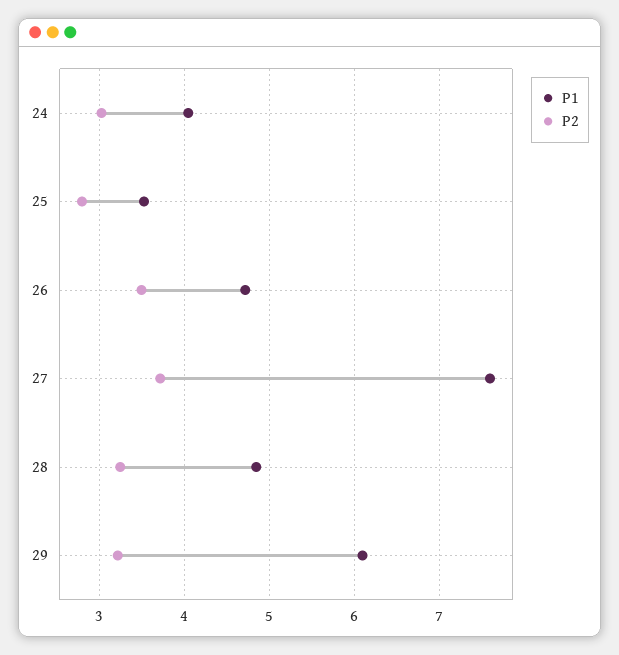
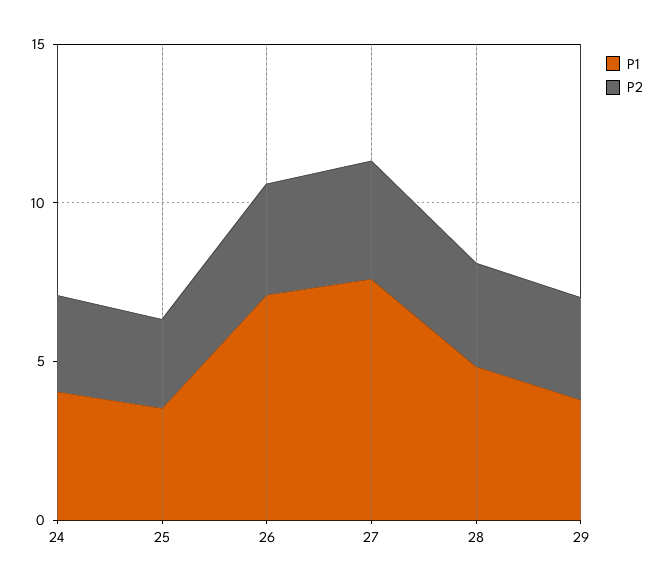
P1, 26: 4.7 -> 7
P1, 29: 6.1 -> 4

